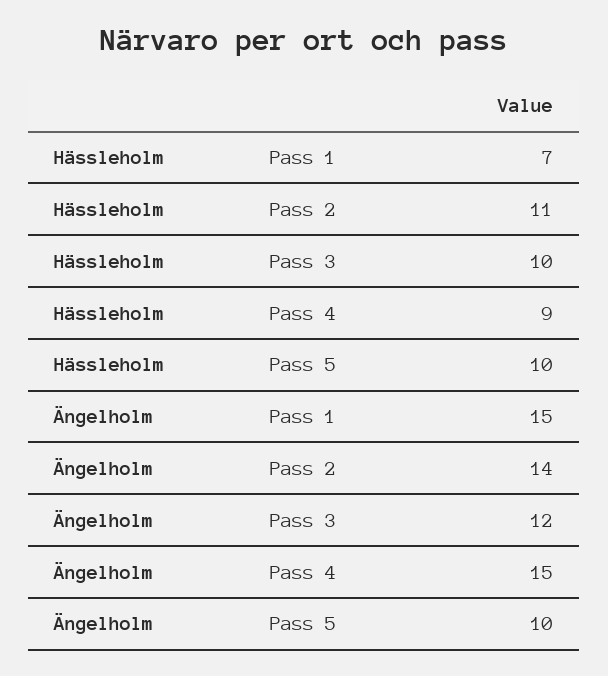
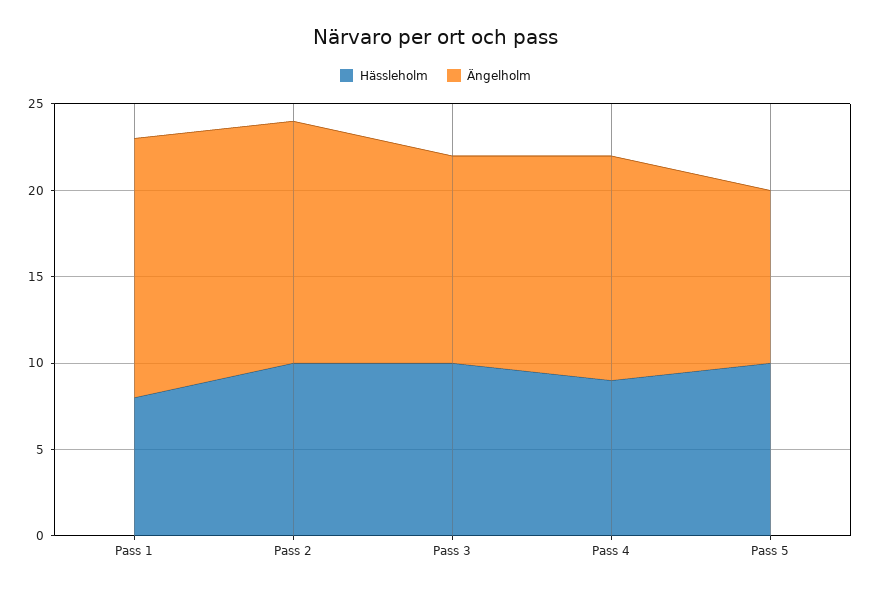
Hässleholm, Pass 1: 7 -> 8
Hässleholm, Pass 2: 11 -> 10
Ängelholm, Pass 4: 15 -> 13

